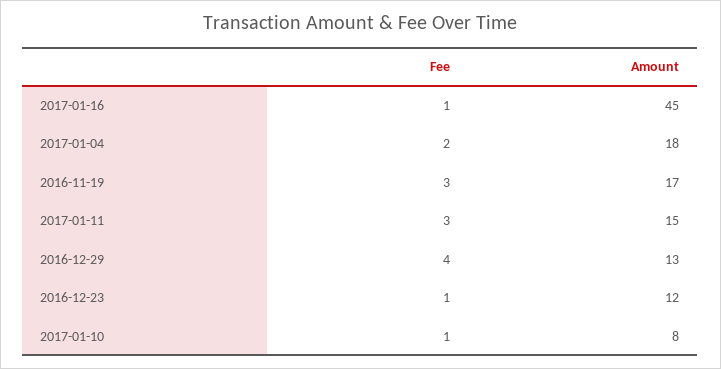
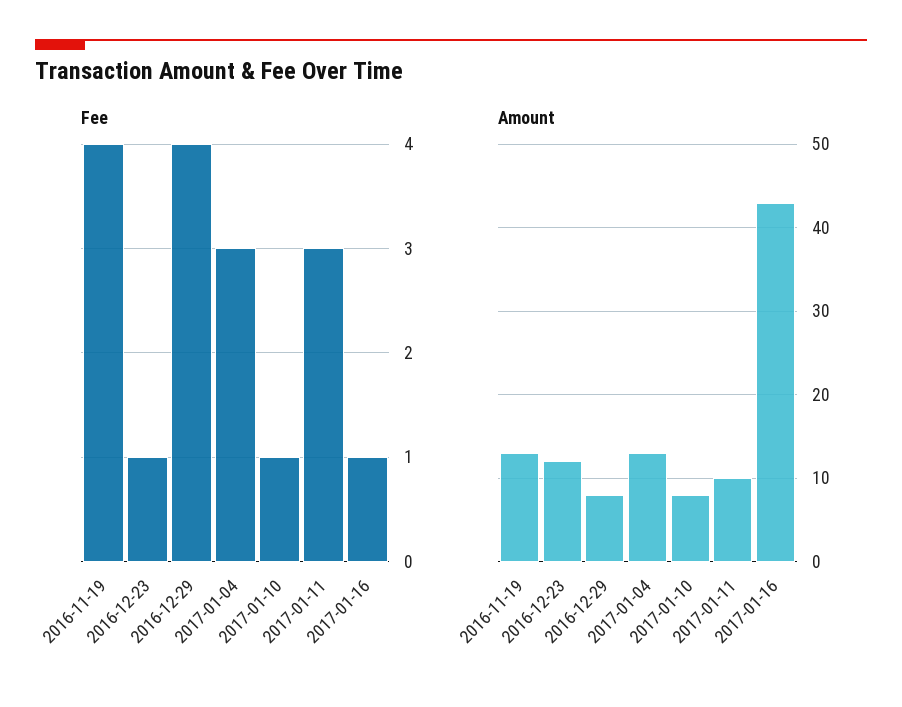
Amount, 2017-01-16: 45 -> 43
Fee, 2017-01-04: 2 -> 3
Amount, 2017-01-04: 18 -> 13
Fee, 2016-11-19: 3 -> 4
Amount, 2016-11-19: 17 -> 13
Amount, 2017-01-11: 15 -> 10
Amount, 2016-12-29: 13 -> 8

